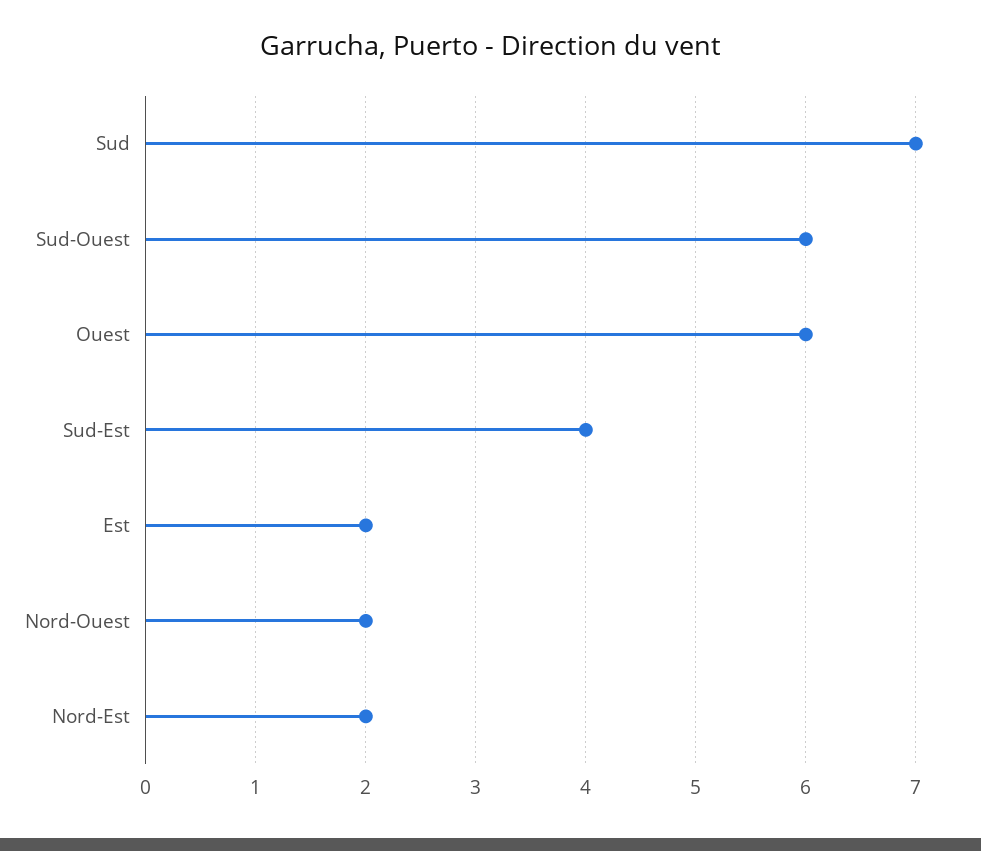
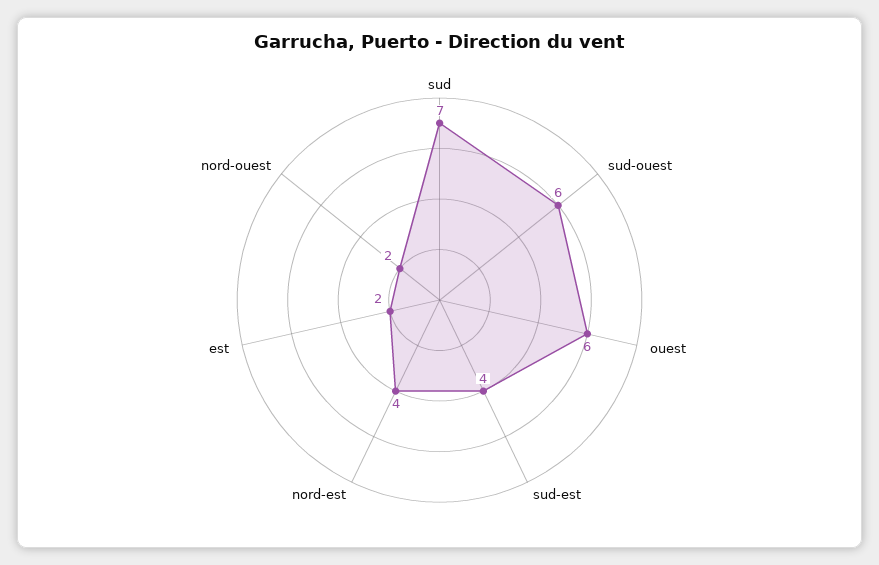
Nord-Est: 2 -> 4

